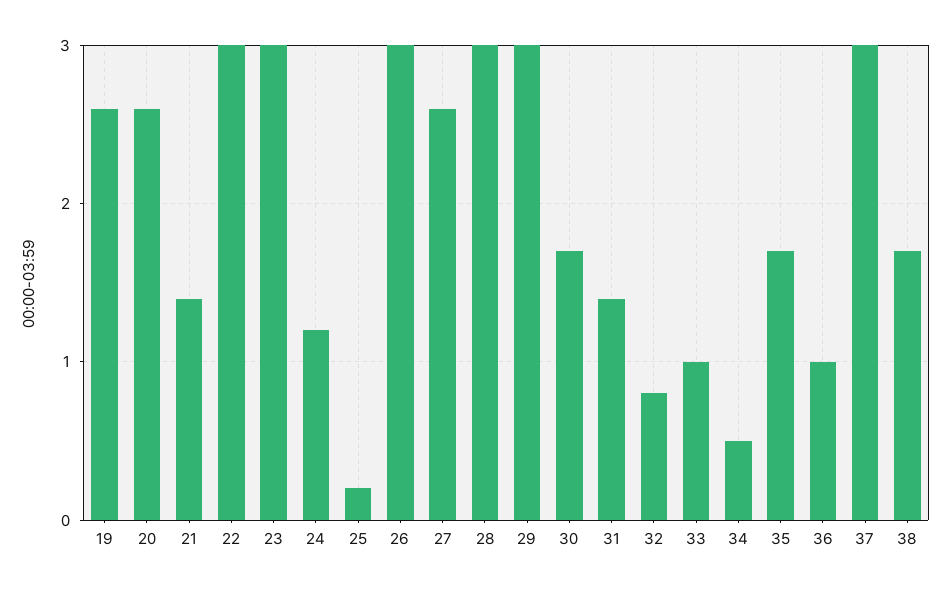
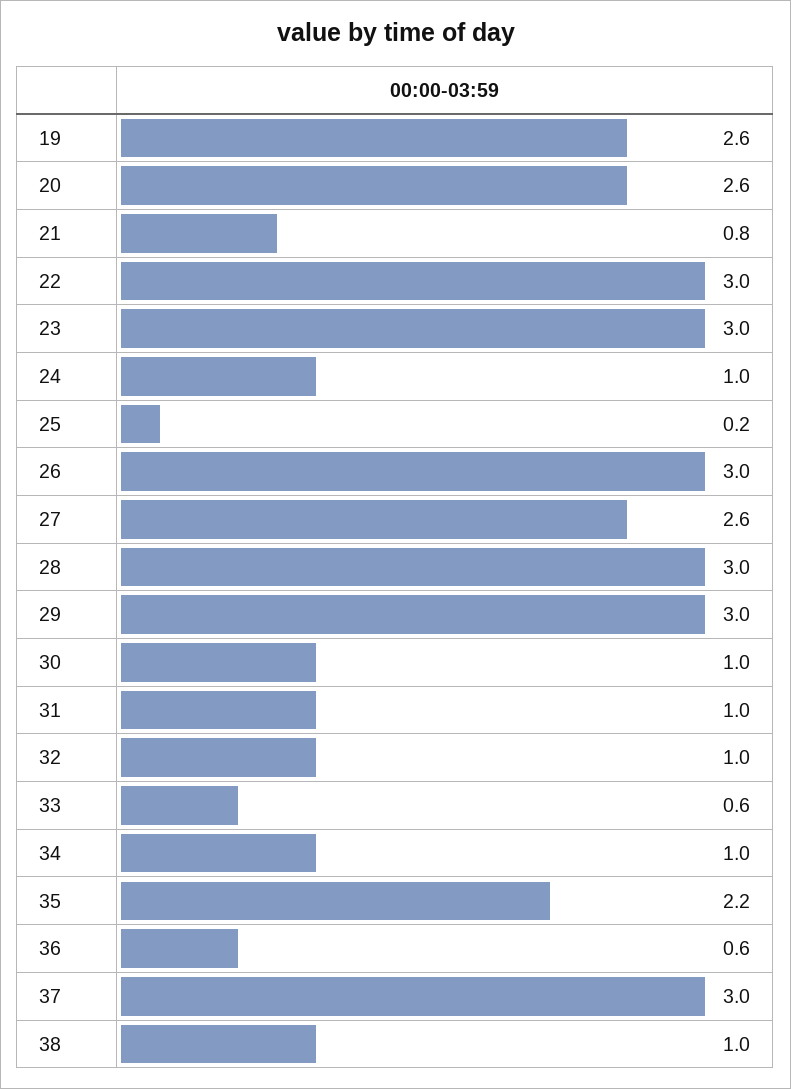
21: 1.4 -> 0.8
24: 1.2 -> 1
30: 1.7 -> 1
31: 1.4 -> 1
32: 0.8 -> 1
33: 1 -> 0.6
34: 0.5 -> 1
35: 1.7 -> 2.2
36: 1 -> 0.6
38: 1.7 -> 1

